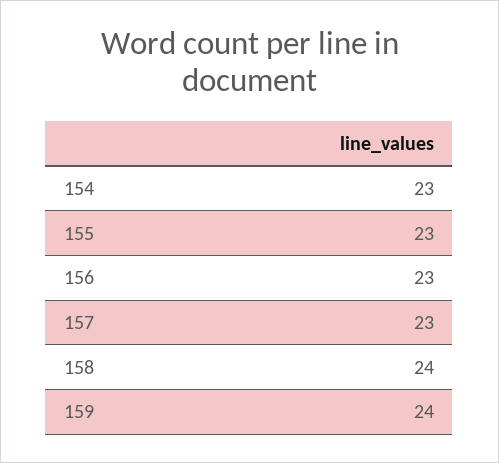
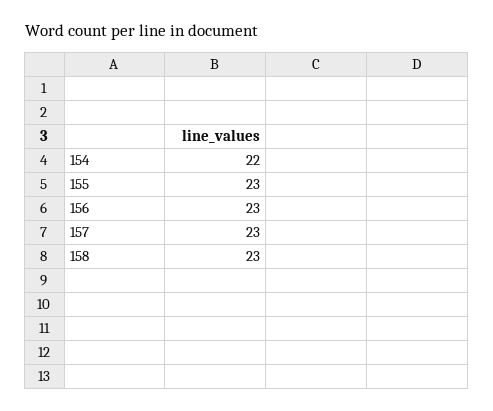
154: 23 -> 22
158: 24 -> 23
159: 24 -> none

